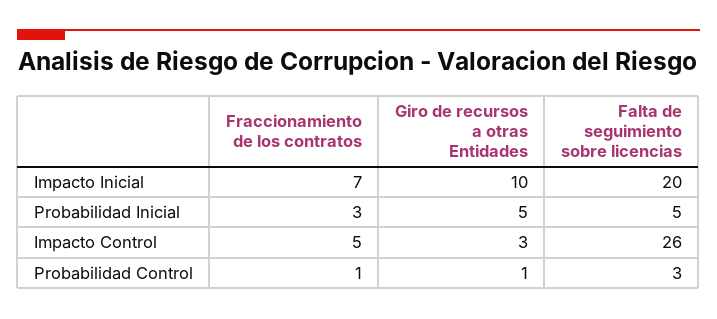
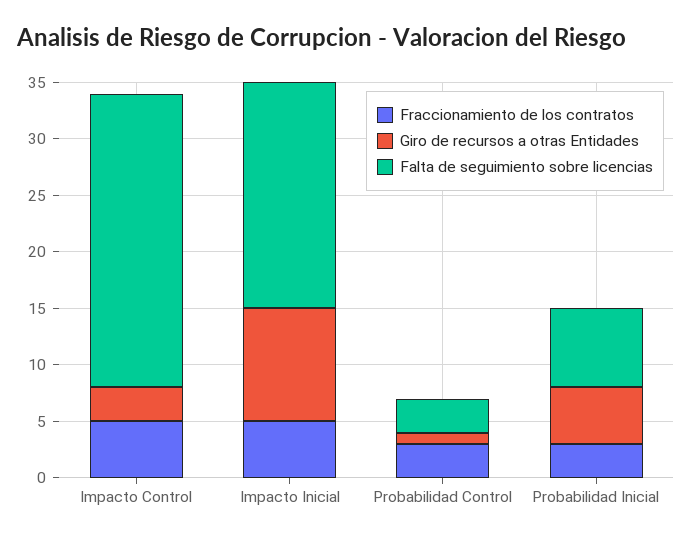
Fraccionamiento de los contratos, Impacto Inicial: 7 -> 5
Falta de seguimiento sobre licencias, Probabilidad Inicial: 5 -> 7
Fraccionamiento de los contratos, Probabilidad Control: 1 -> 3

